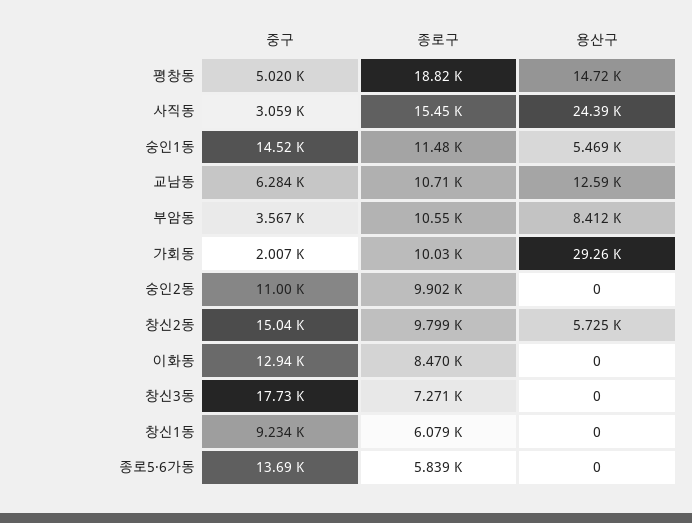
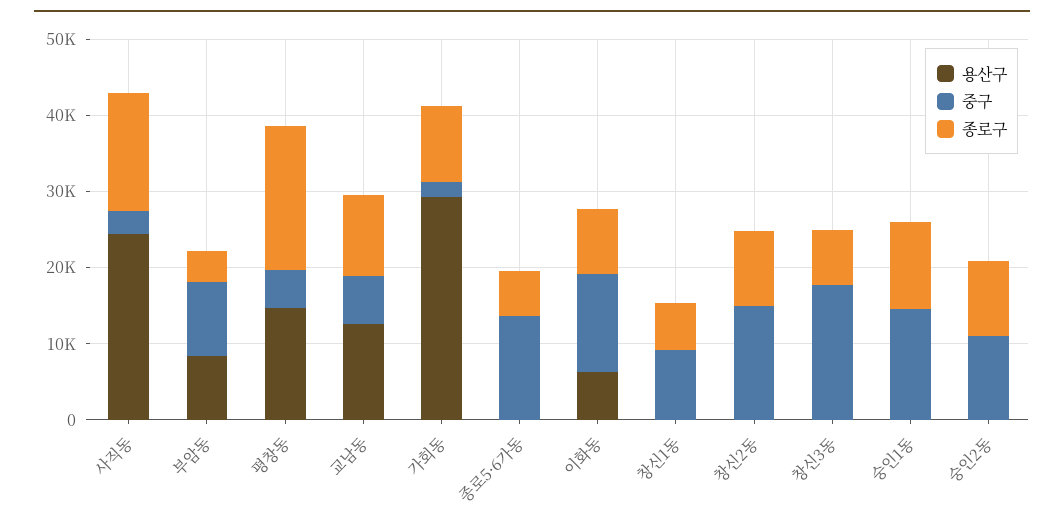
용산구, 숭인1동: 5469 -> 0
중구, 부암동: 3567 -> 10000
종로구, 부암동: 10550 -> 4000
용산구, 창신2동: 5725 -> 0
용산구, 이화동: 0 -> 6000

